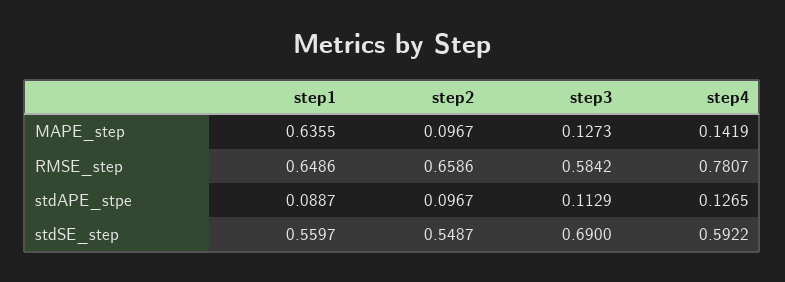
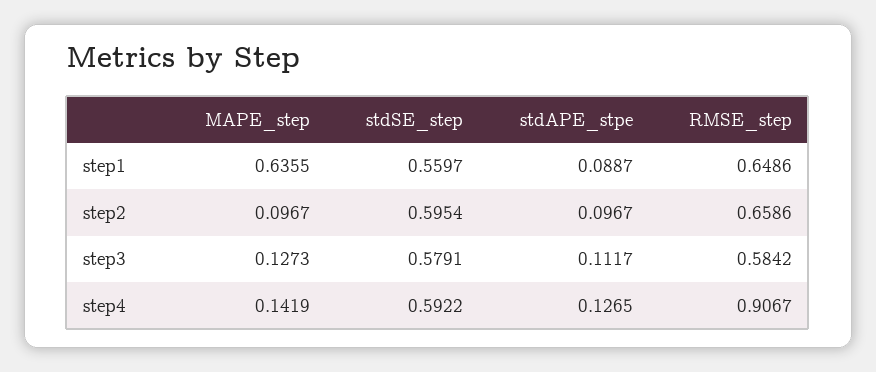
step4, RMSE_step: 0.7807 -> 0.9067
step3, stdAPE_stpe: 0.1129 -> 0.1117
step2, stdSE_step: 0.5487 -> 0.5954
step3, stdSE_step: 0.69 -> 0.5791

